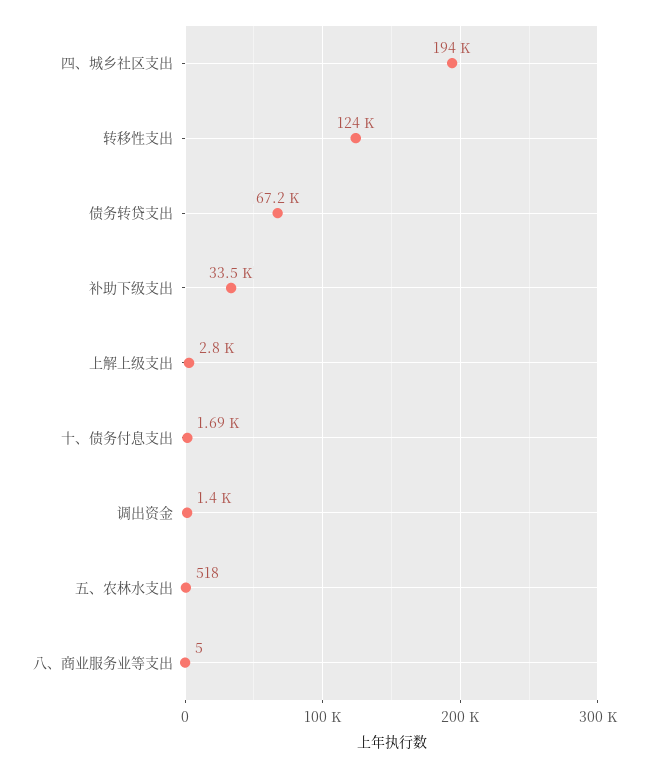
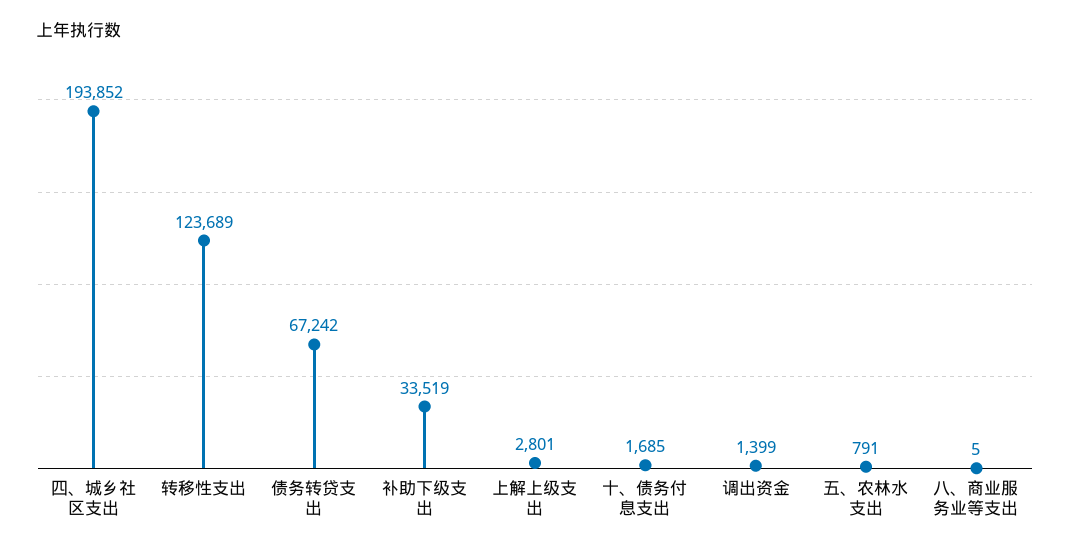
五、农林水支出: 518 -> 791

